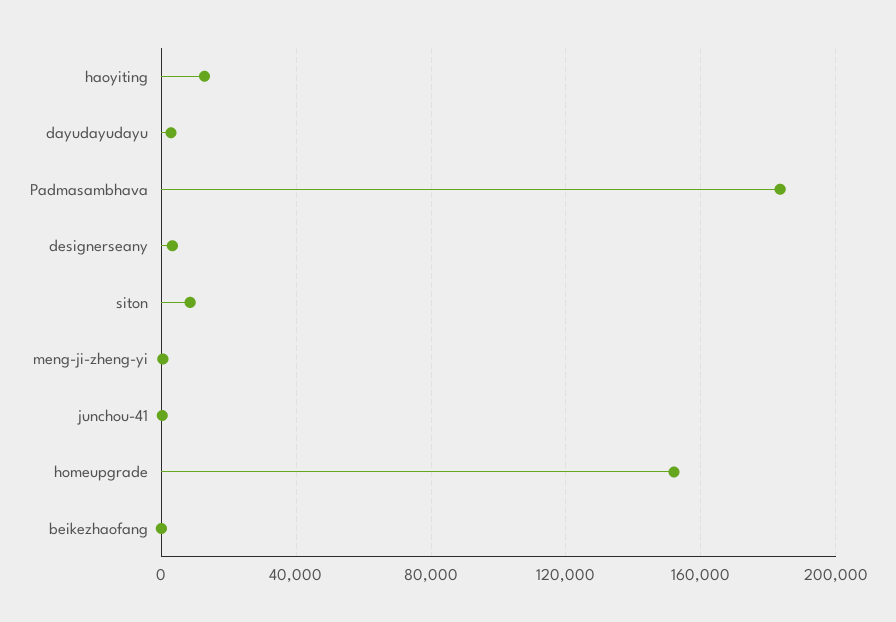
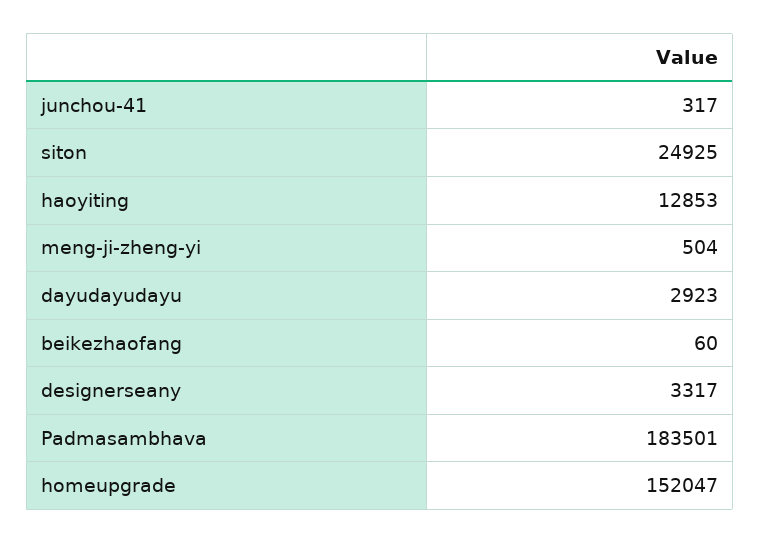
siton: 10000 -> 24925

